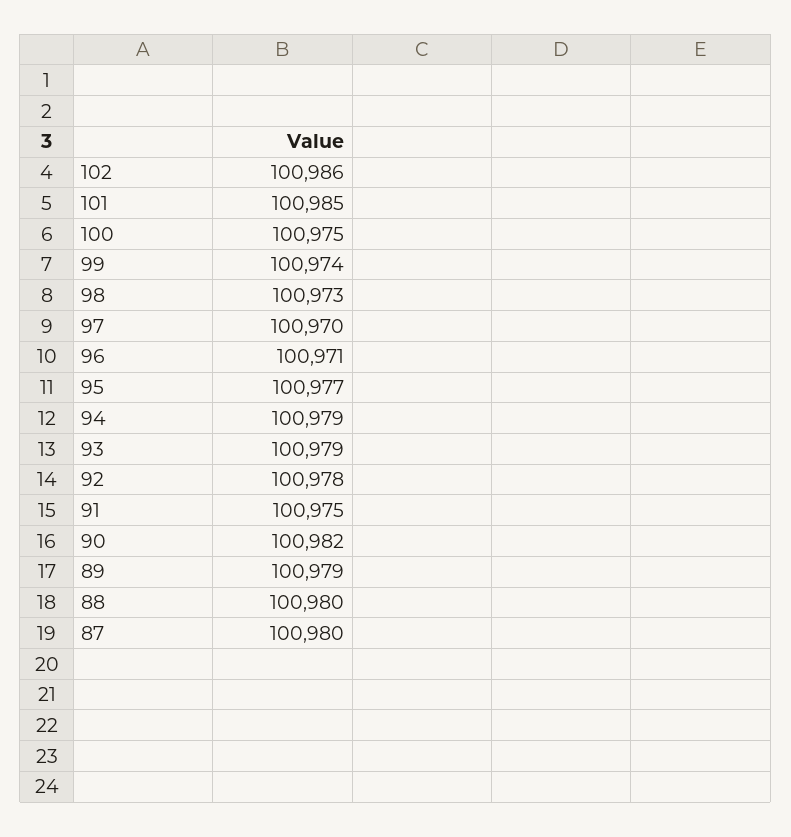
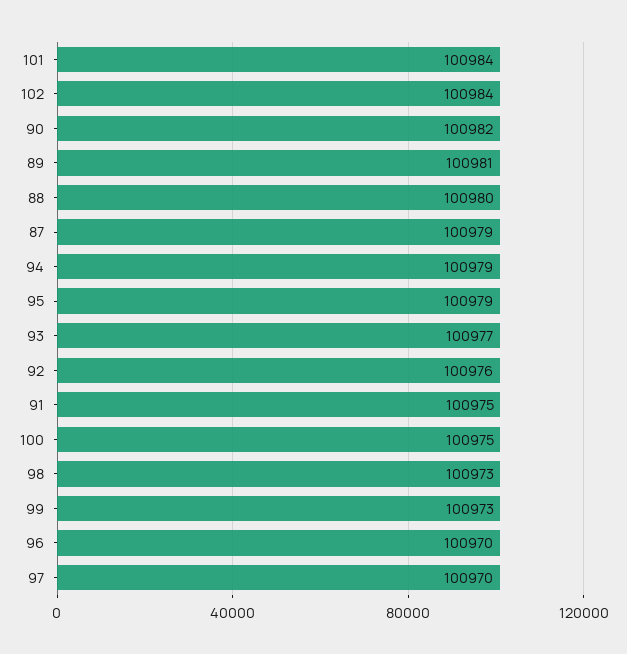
102: 100986 -> 100984
101: 100985 -> 100984
99: 100974 -> 100973
96: 100971 -> 100970
95: 100977 -> 100979
93: 100979 -> 100977
92: 100978 -> 100976
89: 100979 -> 100981
87: 100980 -> 100979

